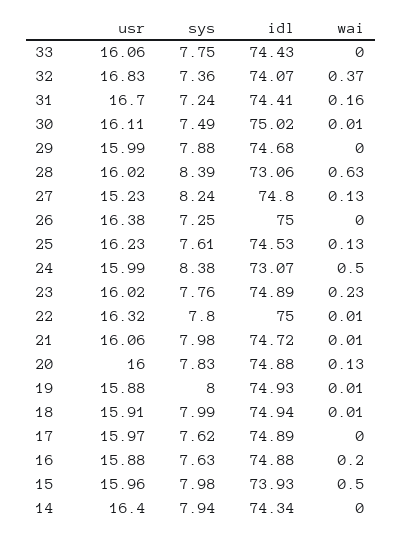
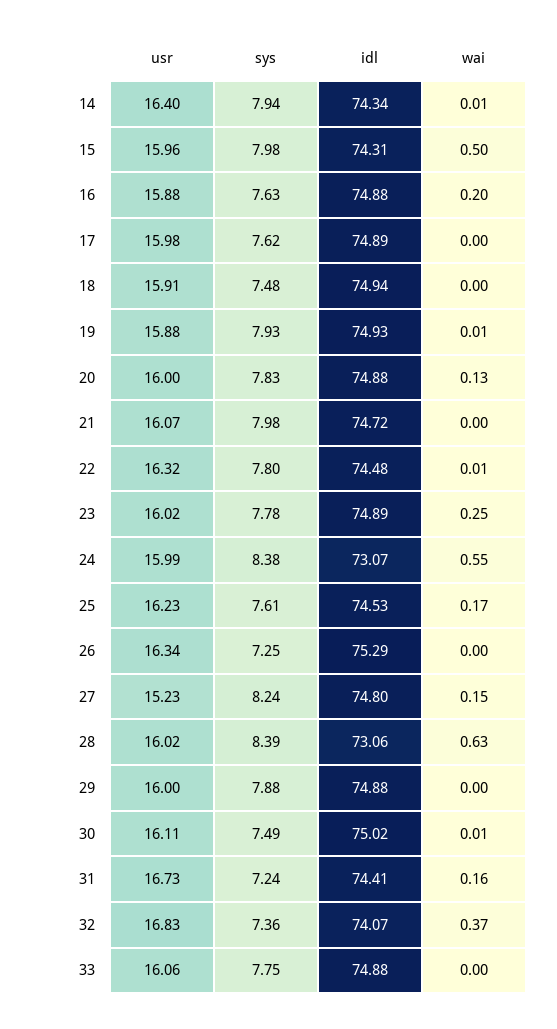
idl, 33: 74.43 -> 74.88
usr, 31: 16.7 -> 16.73
usr, 29: 15.99 -> 16
idl, 29: 74.68 -> 74.88
wai, 27: 0.13 -> 0.15
usr, 26: 16.38 -> 16.34
idl, 26: 75 -> 75.29
wai, 25: 0.13 -> 0.17
wai, 24: 0.5 -> 0.55
sys, 23: 7.76 -> 7.78
wai, 23: 0.23 -> 0.25
idl, 22: 75 -> 74.48
usr, 21: 16.06 -> 16.07
wai, 21: 0.01 -> 0
sys, 19: 8 -> 7.93
sys, 18: 7.99 -> 7.48
wai, 18: 0.01 -> 0
usr, 17: 15.97 -> 15.98
idl, 15: 73.93 -> 74.31
wai, 14: 0 -> 0.01

